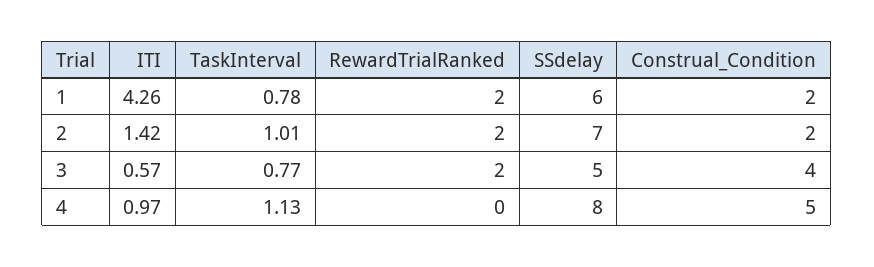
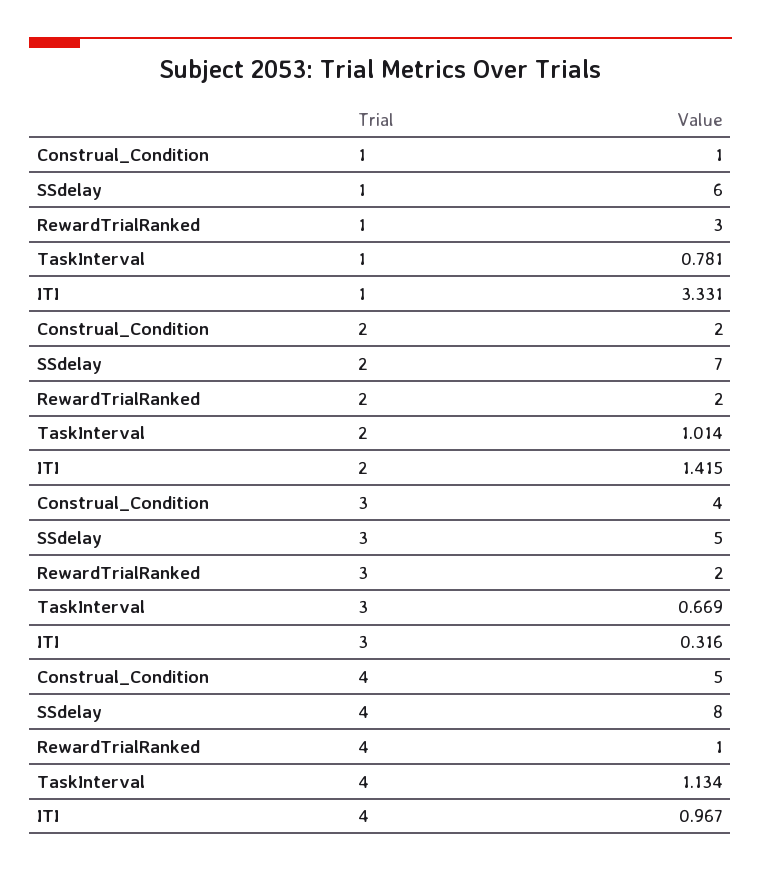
ITI, 1: 4.26 -> 3.331
RewardTrialRanked, 1: 2 -> 3
Construal_Condition, 1: 2 -> 1
ITI, 3: 0.57 -> 0.316
TaskInterval, 3: 0.77 -> 0.669
RewardTrialRanked, 4: 0 -> 1

